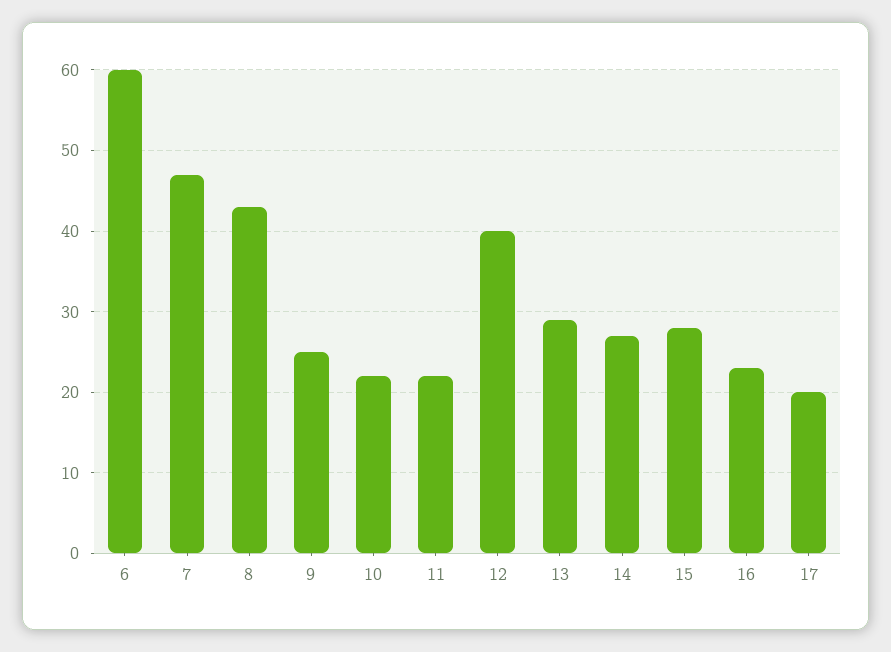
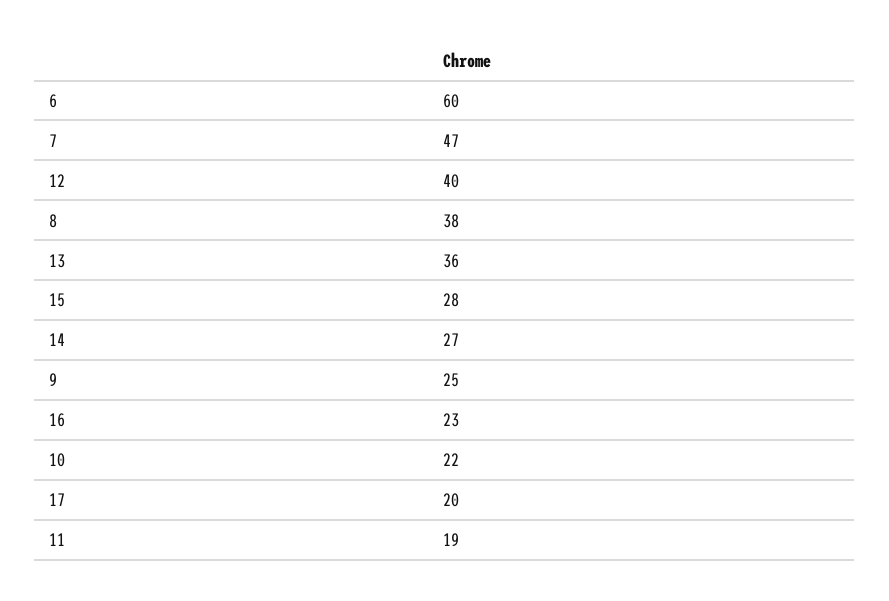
8: 43 -> 38
11: 22 -> 19
13: 29 -> 36

